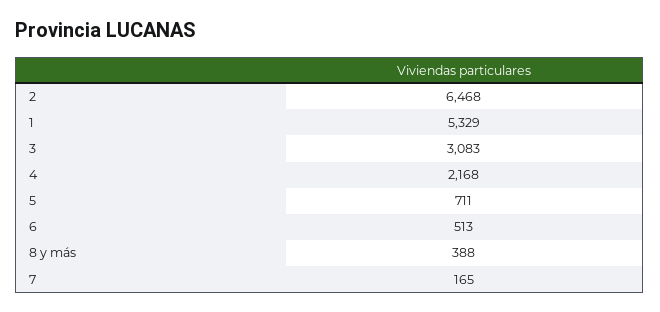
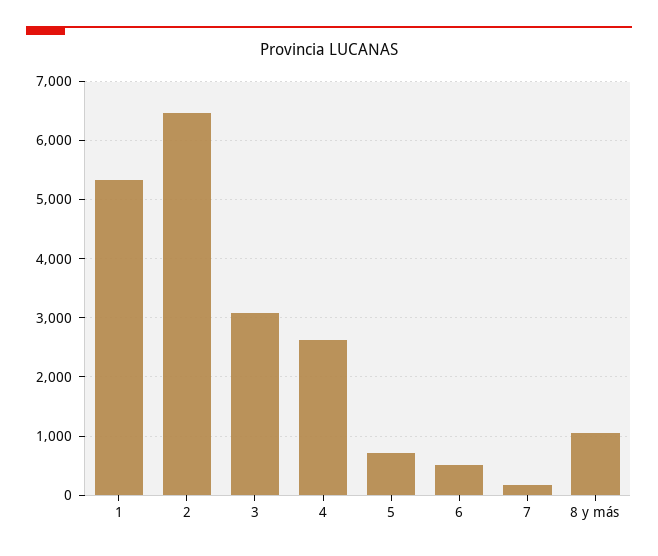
4: 2168 -> 2600
8 y más: 388 -> 1000

